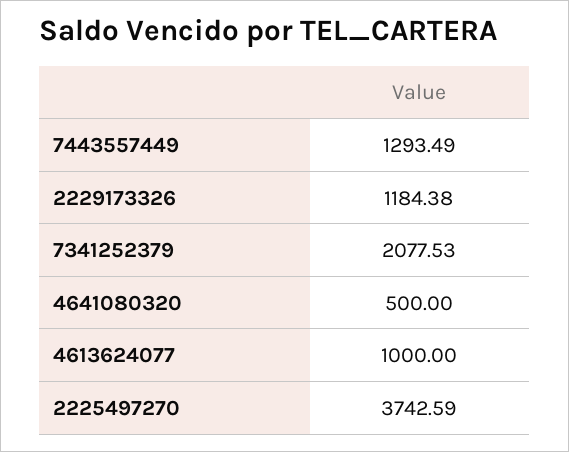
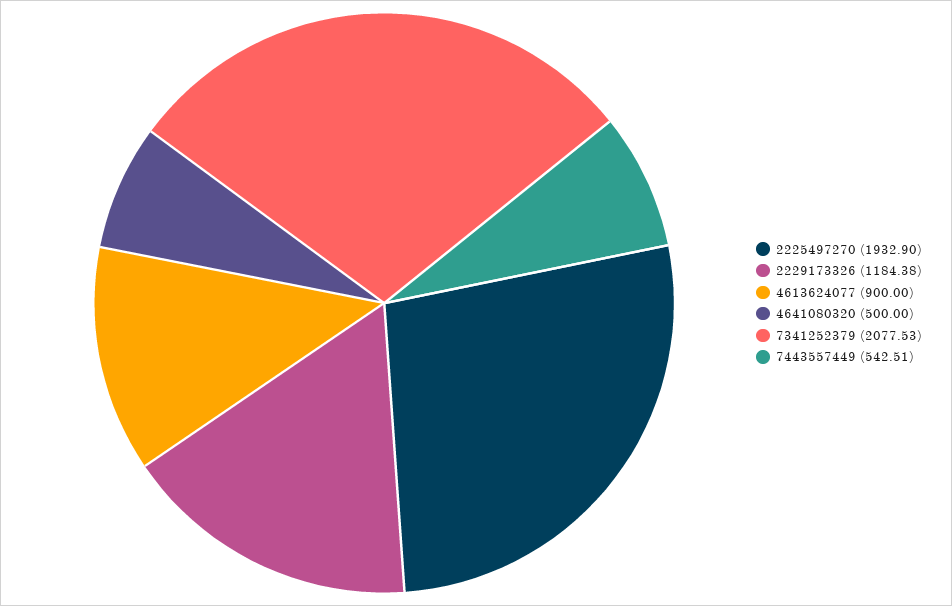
7443557449: 1293.49 -> 542.51
4613624077: 1000 -> 900
2225497270: 3742.59 -> 1932.9

